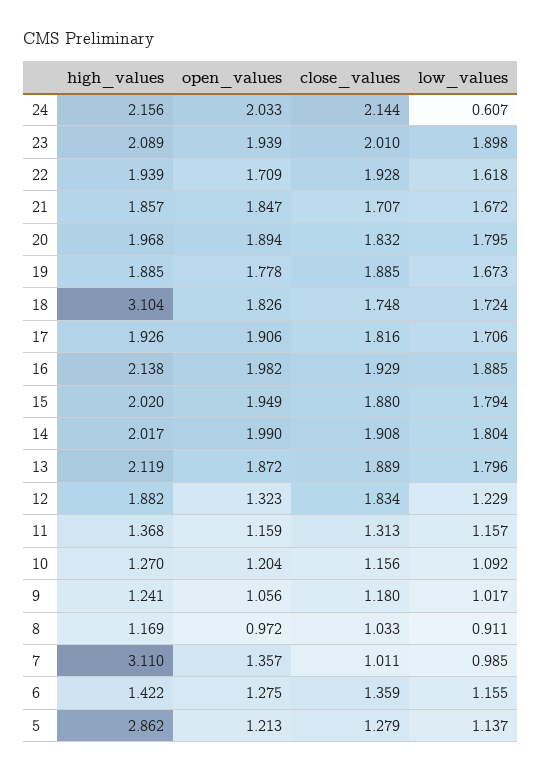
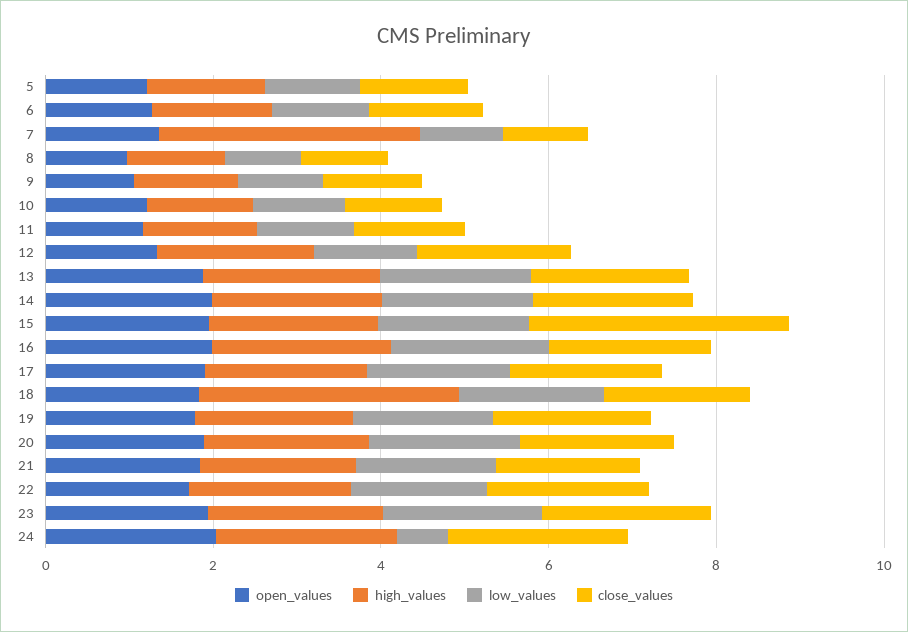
close_values, 15: 1.88 -> 3
high_values, 5: 2.862 -> 1.5

